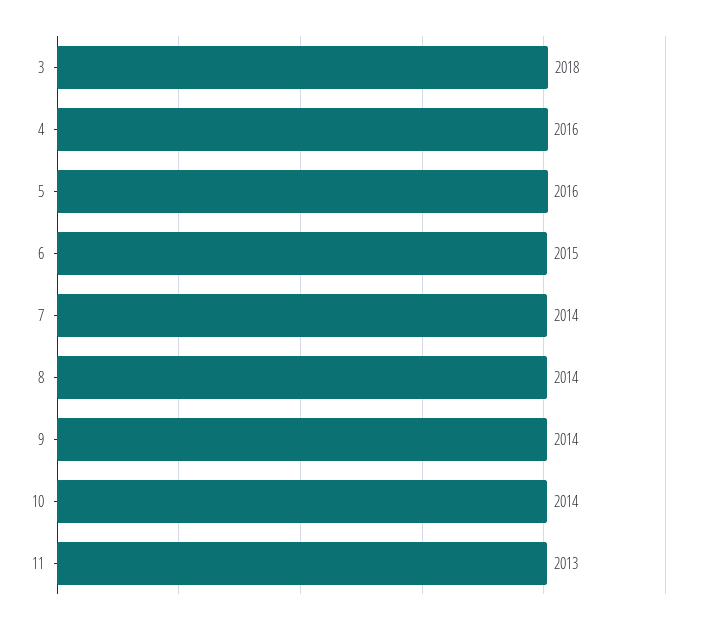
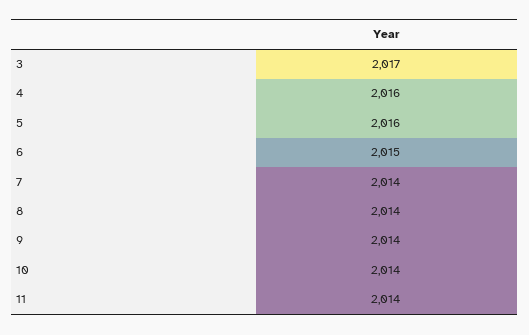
3: 2018 -> 2017
11: 2013 -> 2014

